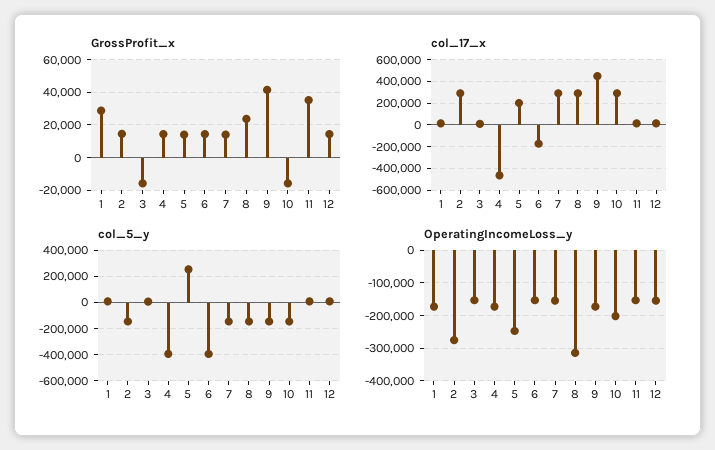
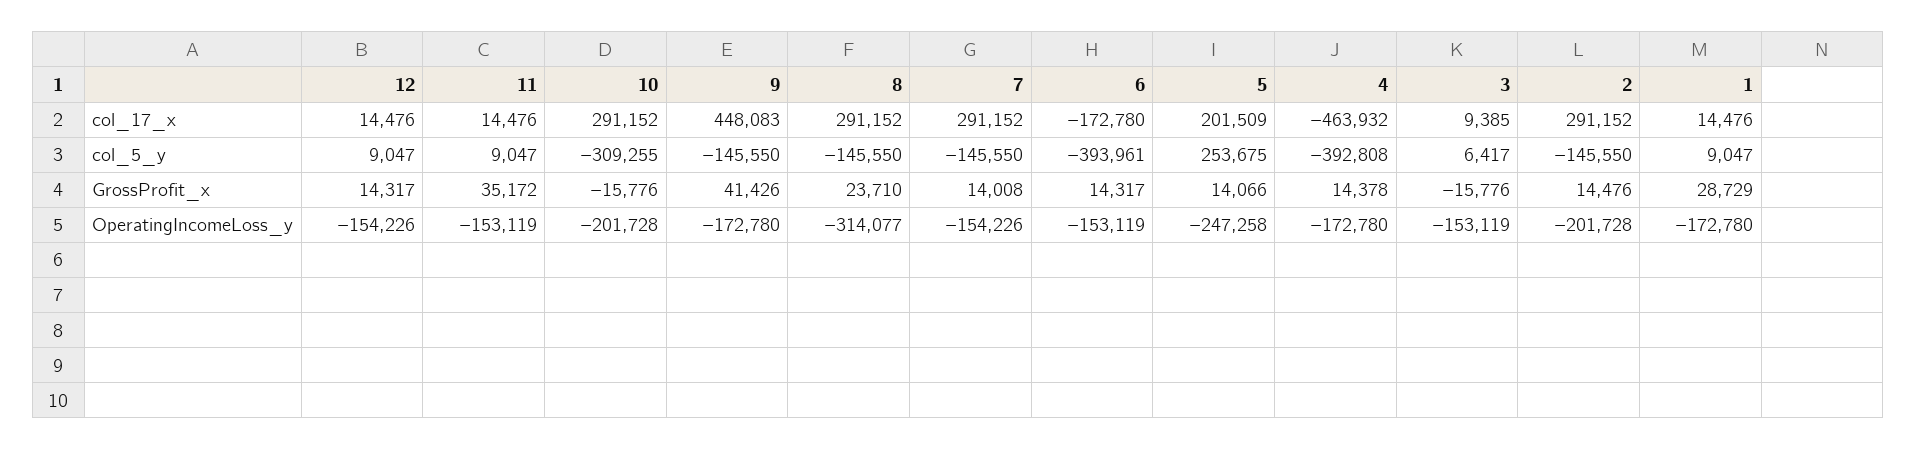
col_5_y, 10: -150000 -> -309255
OperatingIncomeLoss_y, 2: -280000 -> -201728

